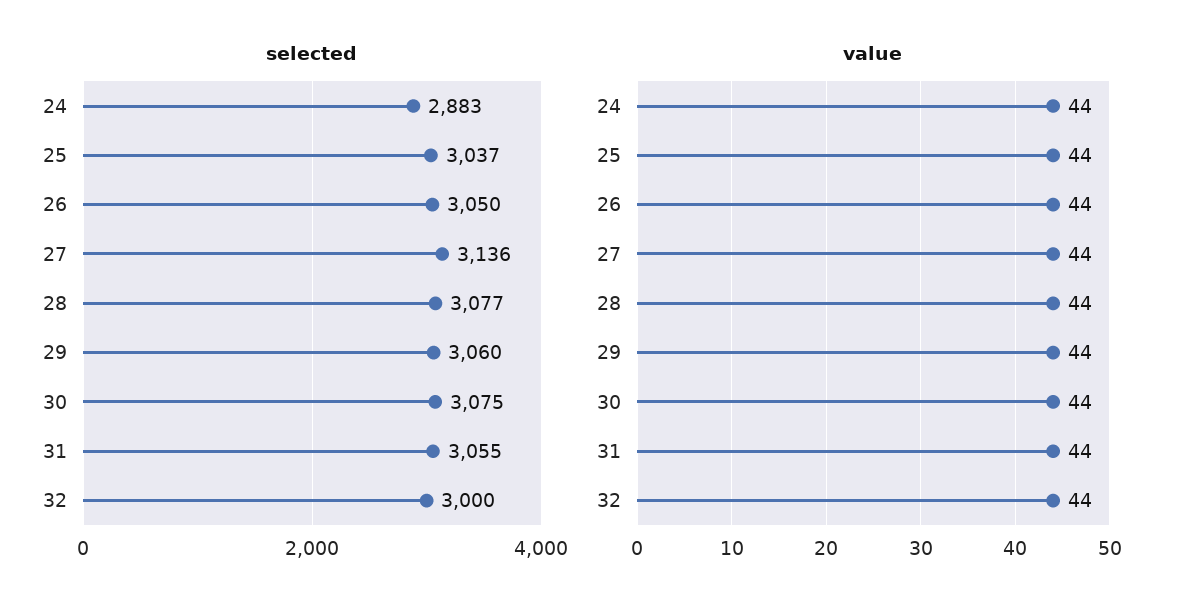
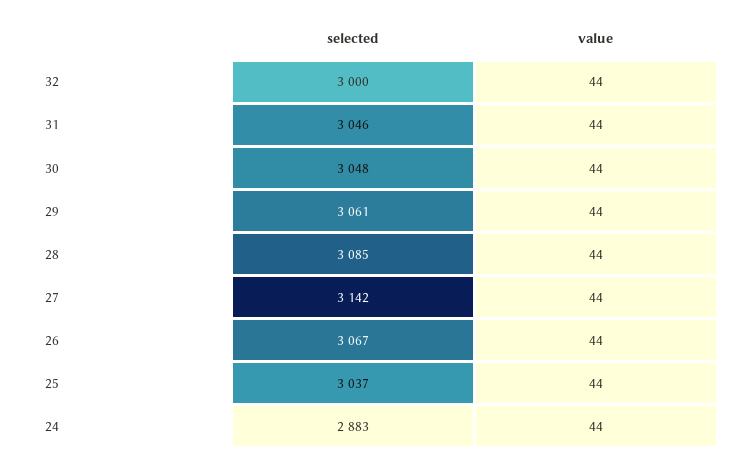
selected, 26: 3050 -> 3067
selected, 27: 3136 -> 3142
selected, 28: 3077 -> 3085
selected, 29: 3060 -> 3061
selected, 30: 3075 -> 3048
selected, 31: 3055 -> 3046

